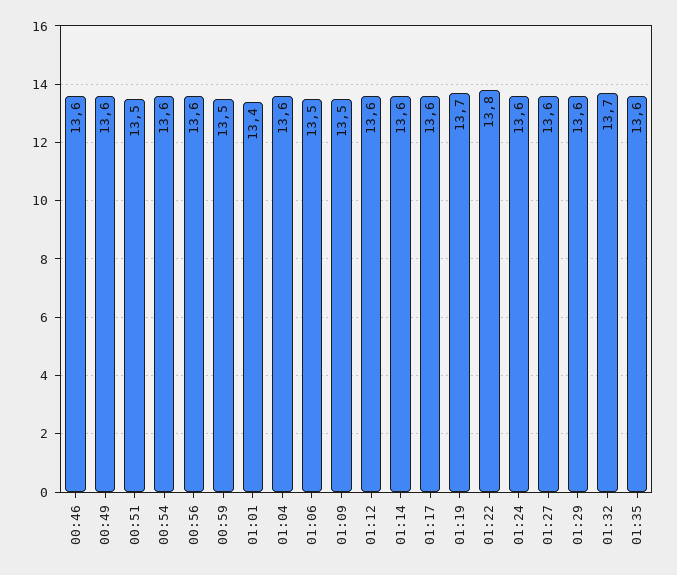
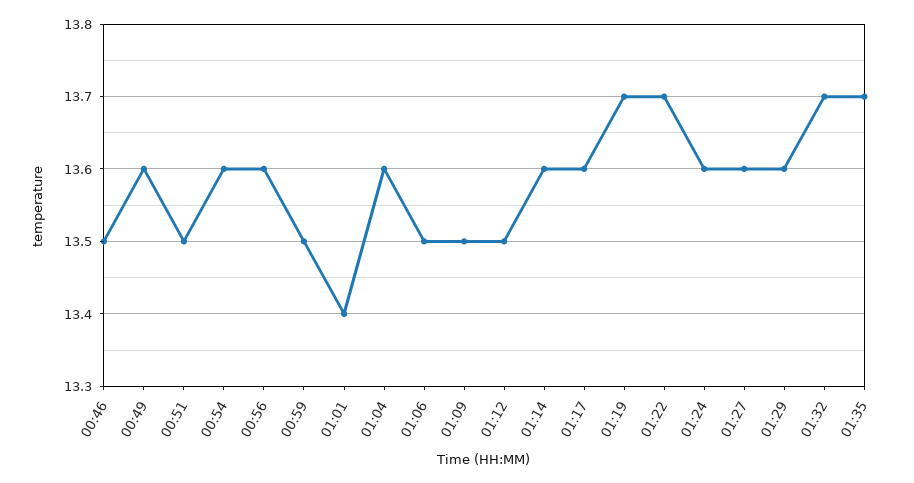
00:46: 13.6 -> 13.5
01:12: 13.6 -> 13.5
01:22: 13.8 -> 13.7
01:35: 13.6 -> 13.7

